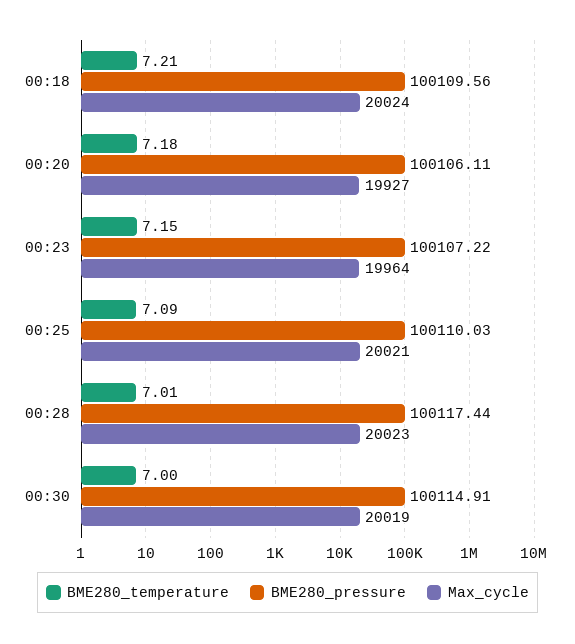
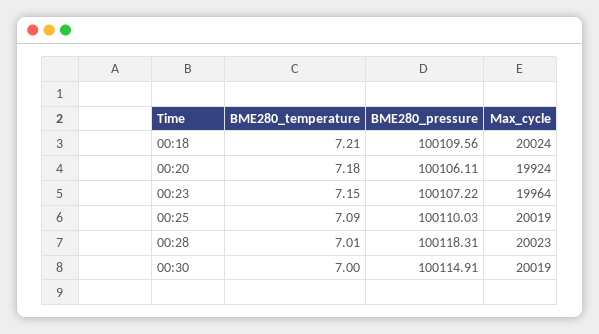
Max_cycle, 00:20: 19927 -> 19924
Max_cycle, 00:25: 20021 -> 20019
BME280_pressure, 00:28: 100117.44 -> 100118.31

